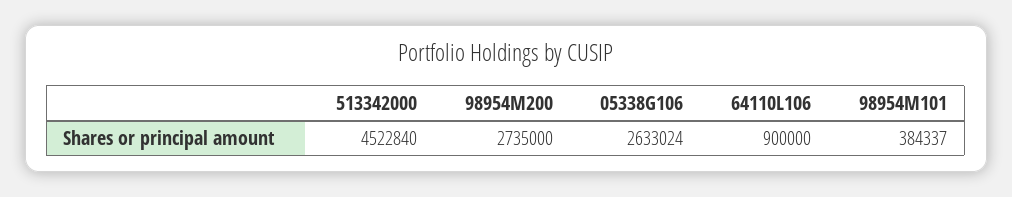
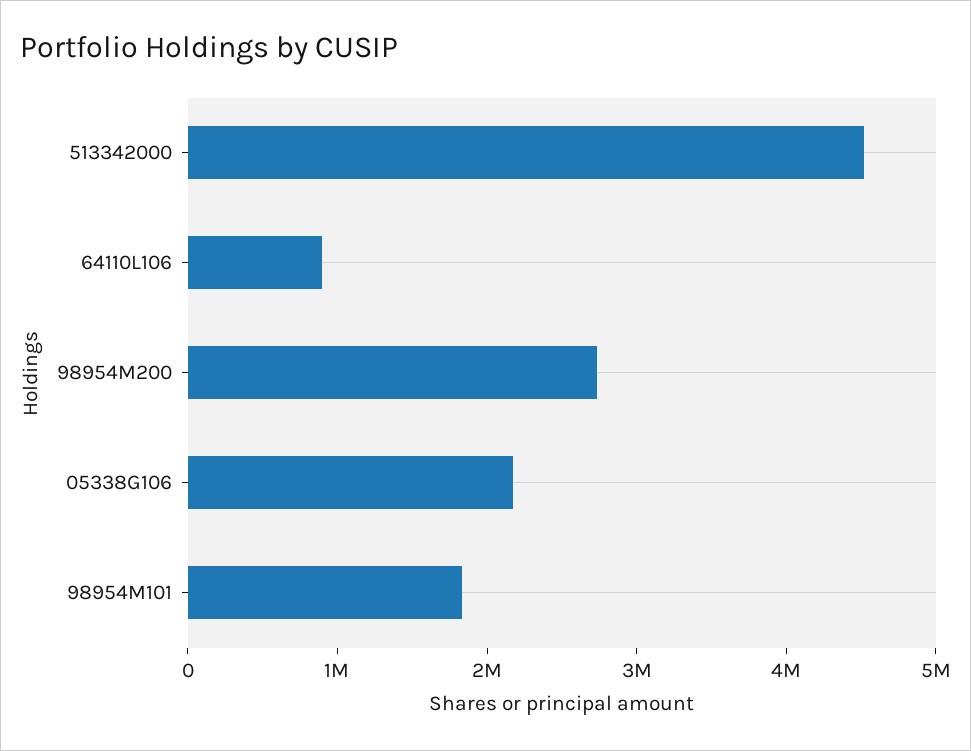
05338G106: 2633024 -> 2200000
98954M101: 384337 -> 1800000

